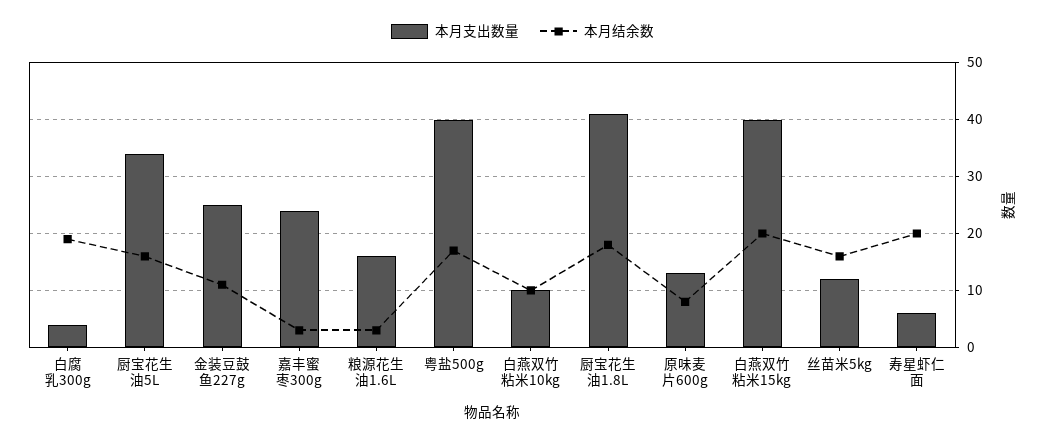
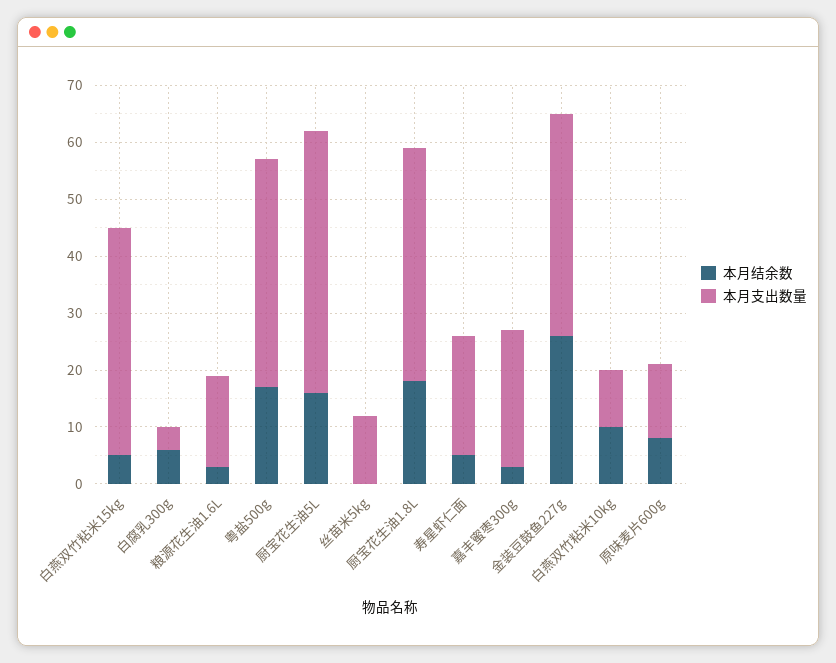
本月结余数, 白腐乳300g: 20 -> 5
本月支出数量, 厨宝花生油5L: 35 -> 45
本月支出数量, 金装豆鼓鱼227g: 25 -> 40
本月结余数, 金装豆鼓鱼227g: 10 -> 25
本月结余数, 白燕双竹粘米15kg: 20 -> 5
本月结余数, 丝苗米5kg: 15 -> 0
本月支出数量, 寿星虾仁面: 5 -> 20
本月结余数, 寿星虾仁面: 20 -> 5

